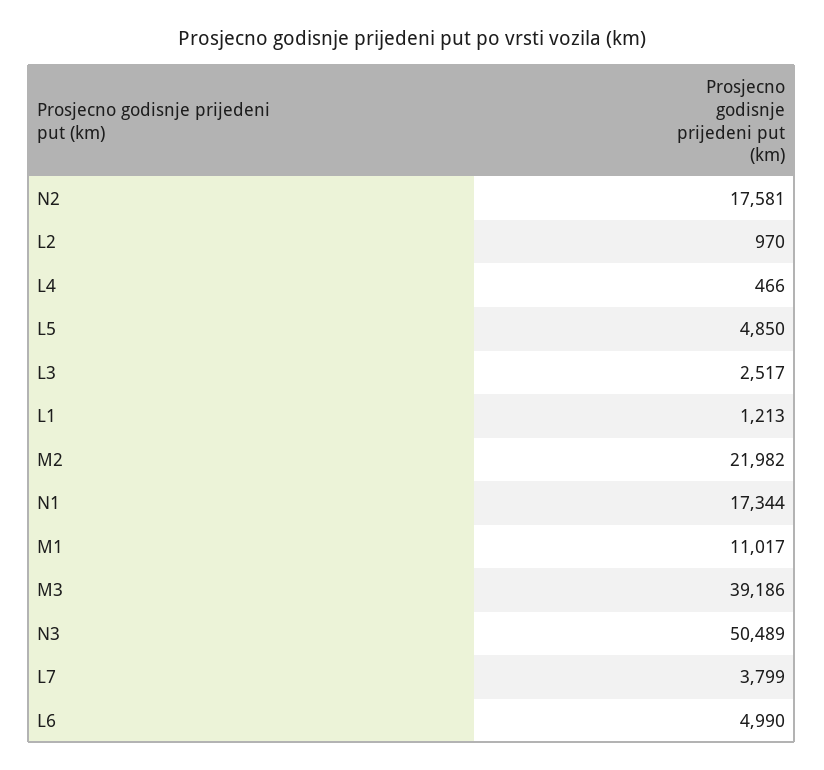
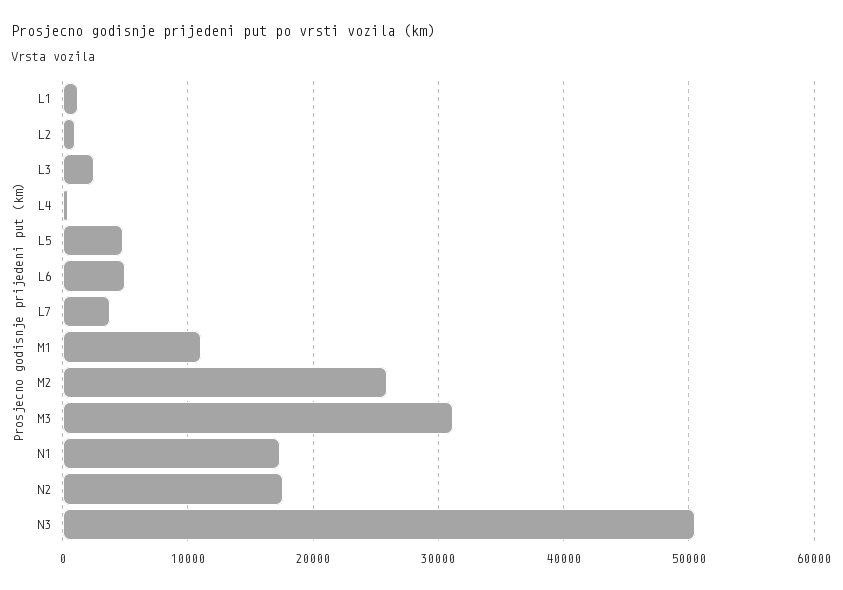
M2: 21982 -> 26000
M3: 39186 -> 31000

